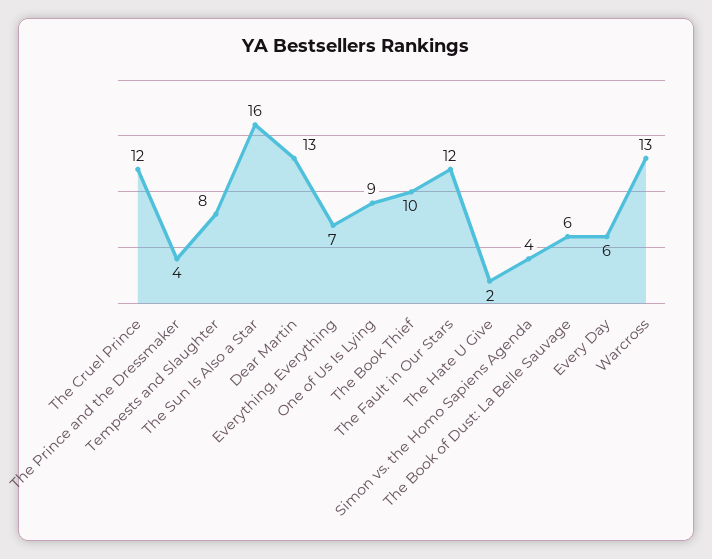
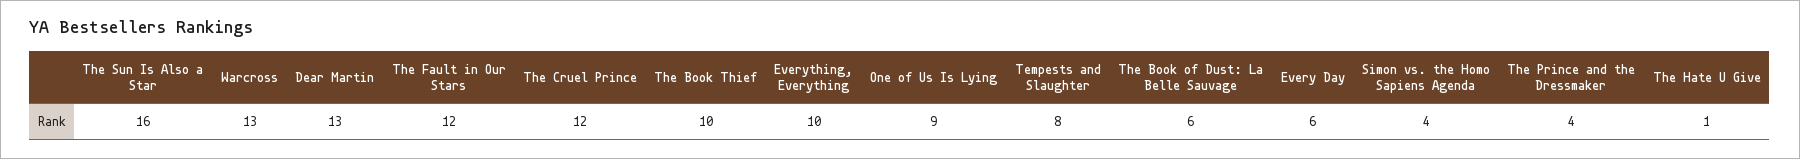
Everything, Everything: 7 -> 10
The Hate U Give: 2 -> 1

